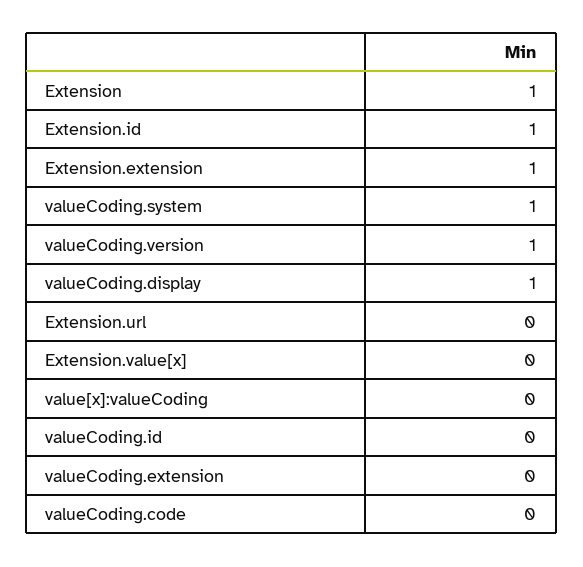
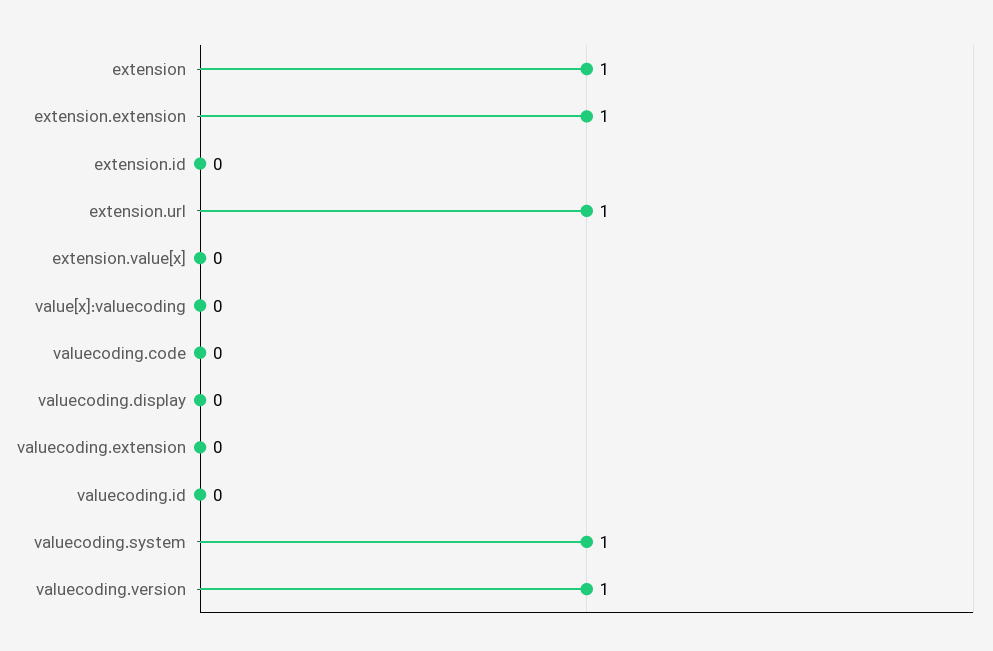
Extension.id: 1 -> 0
valueCoding.display: 1 -> 0
Extension.url: 0 -> 1

